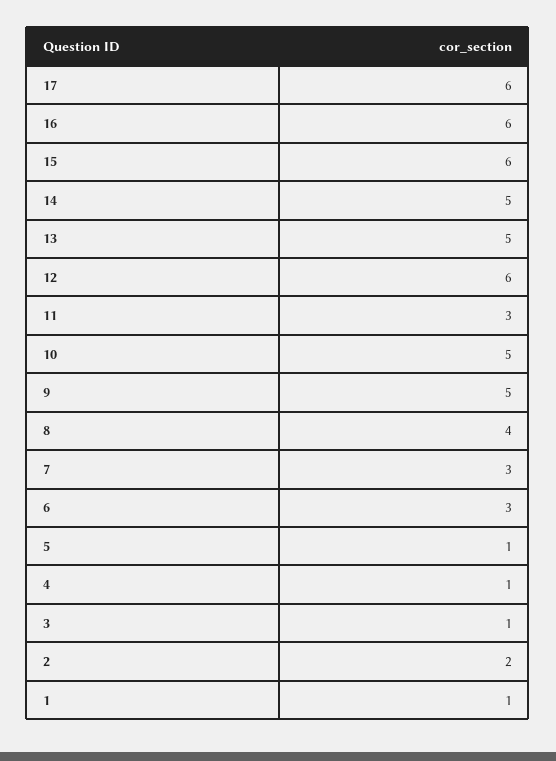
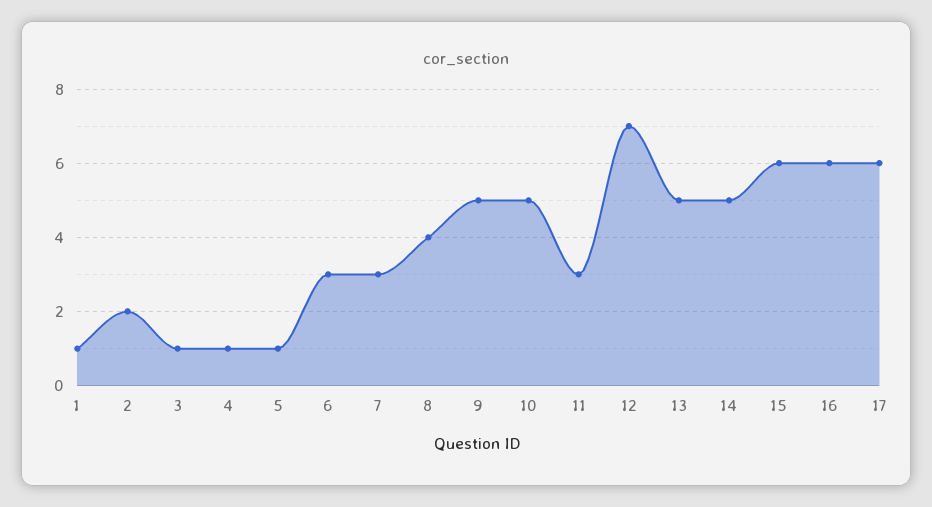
12: 6 -> 7

